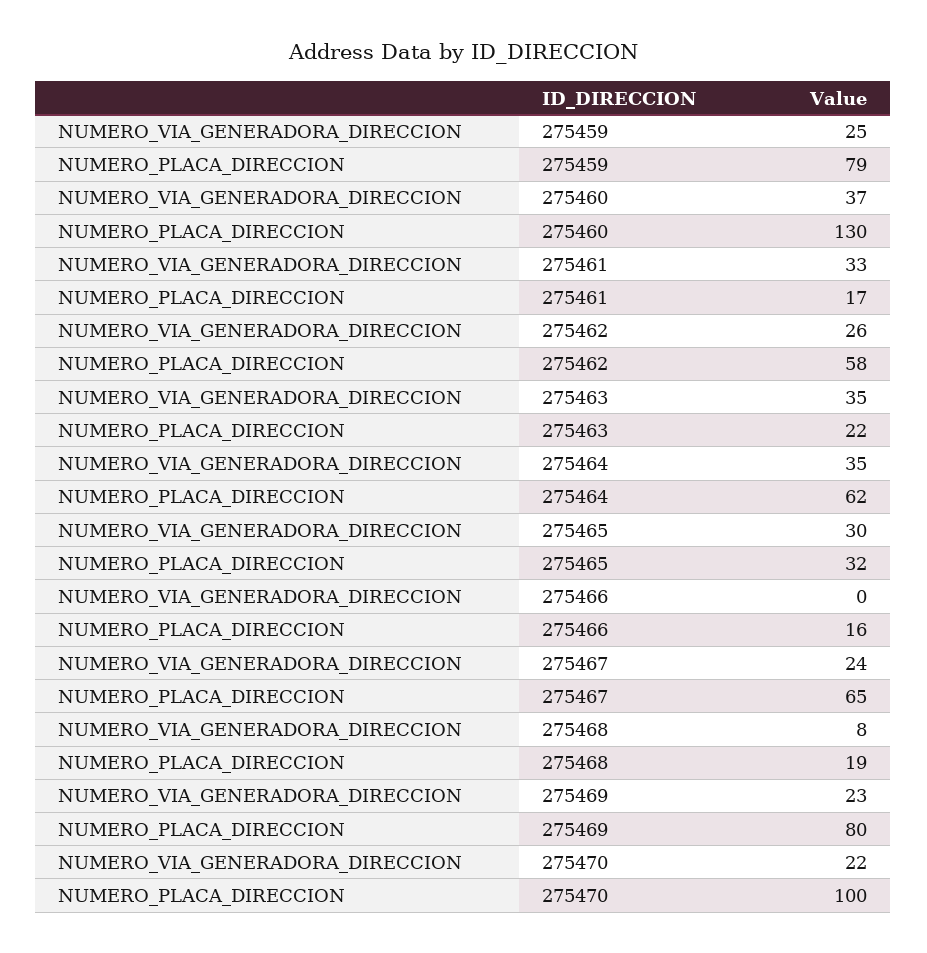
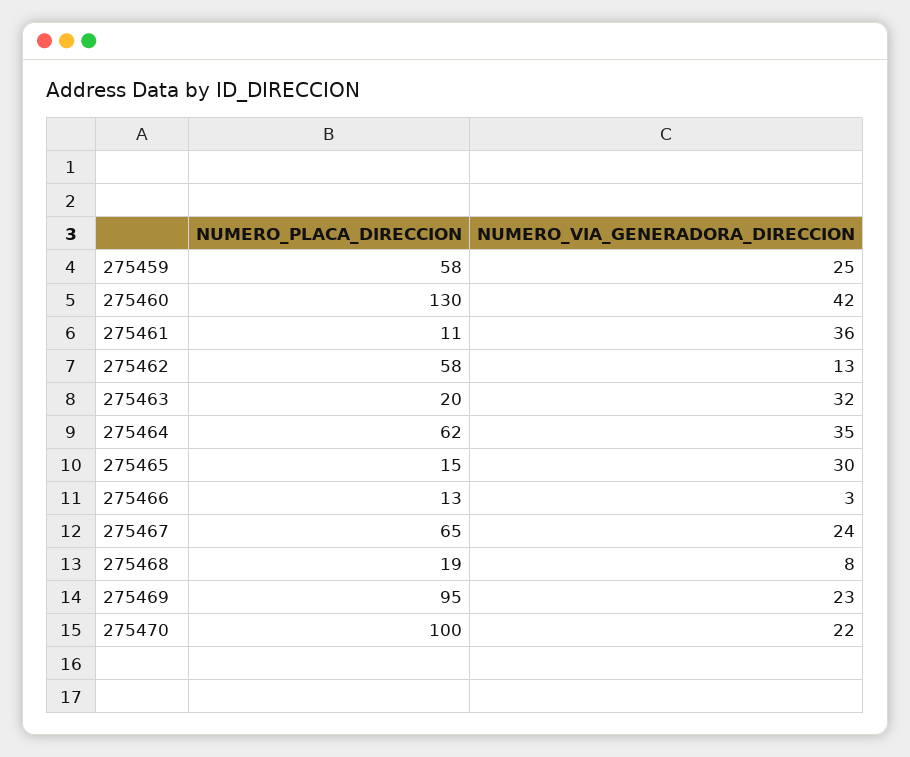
NUMERO_PLACA_DIRECCION, 275459: 79 -> 58
NUMERO_VIA_GENERADORA_DIRECCION, 275460: 37 -> 42
NUMERO_VIA_GENERADORA_DIRECCION, 275461: 33 -> 36
NUMERO_PLACA_DIRECCION, 275461: 17 -> 11
NUMERO_VIA_GENERADORA_DIRECCION, 275462: 26 -> 13
NUMERO_VIA_GENERADORA_DIRECCION, 275463: 35 -> 32
NUMERO_PLACA_DIRECCION, 275463: 22 -> 20
NUMERO_PLACA_DIRECCION, 275465: 32 -> 15
NUMERO_VIA_GENERADORA_DIRECCION, 275466: 0 -> 3
NUMERO_PLACA_DIRECCION, 275466: 16 -> 13
NUMERO_PLACA_DIRECCION, 275469: 80 -> 95

